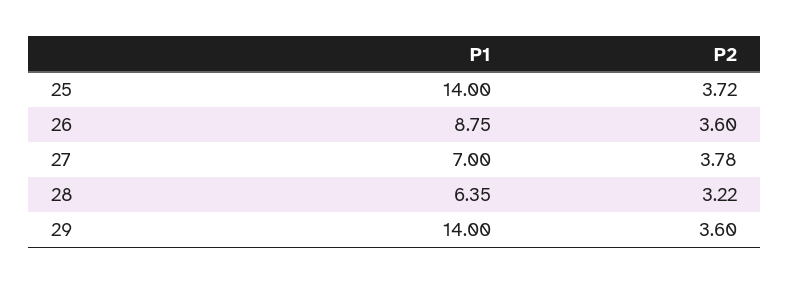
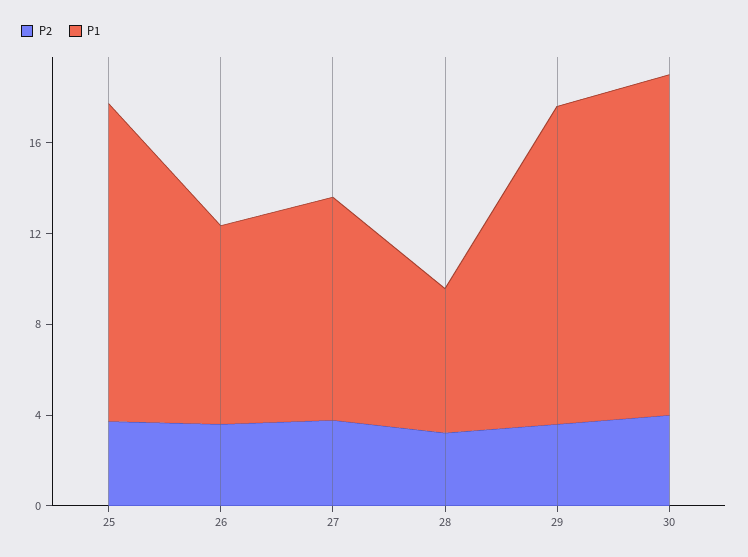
P1, 27: 7 -> 10
P2, 30: none -> 4
P1, 30: none -> 15

